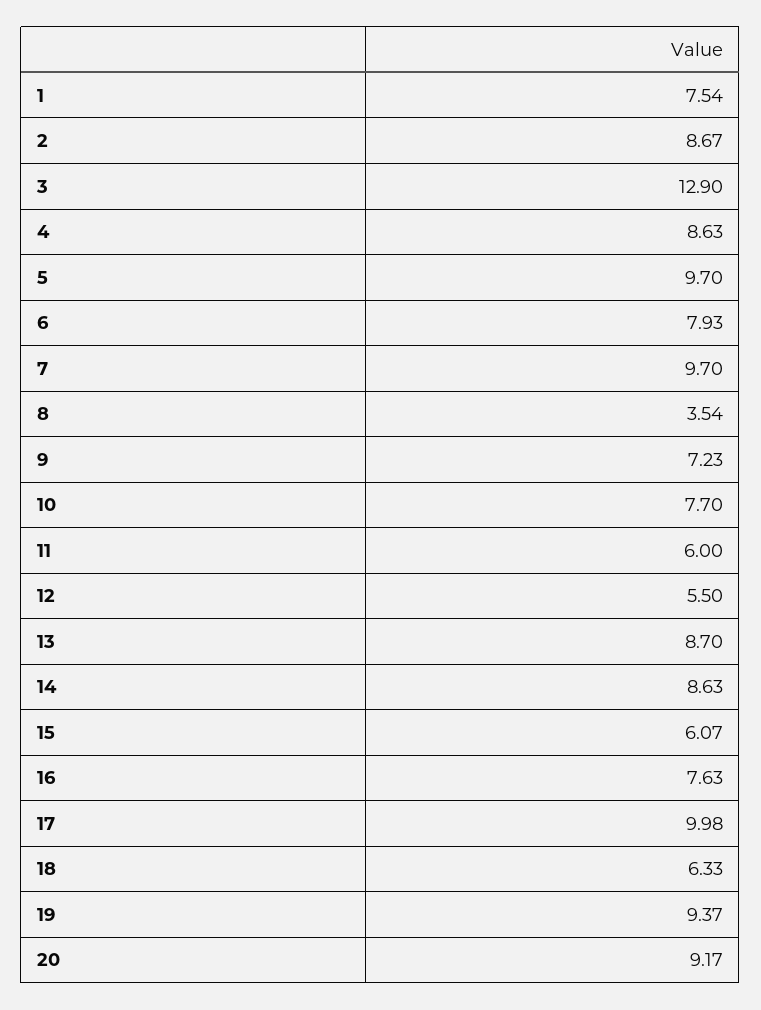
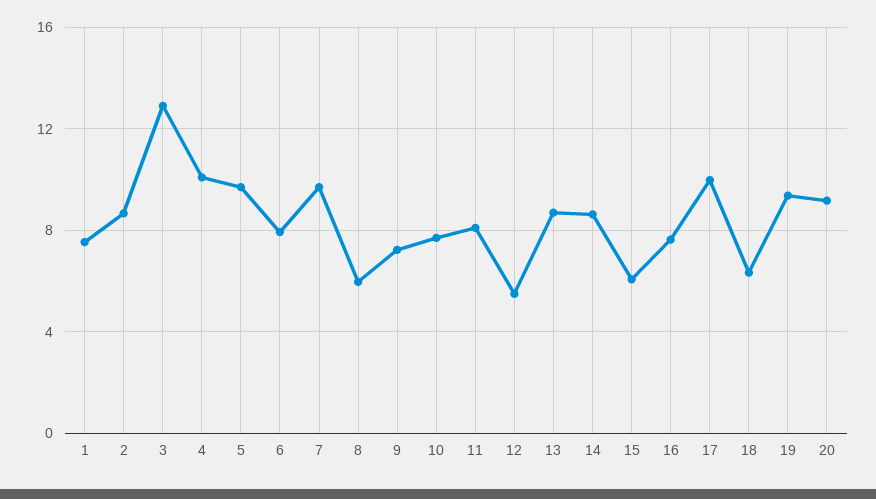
4: 8.63 -> 10
8: 3.54 -> 6
11: 6 -> 8

